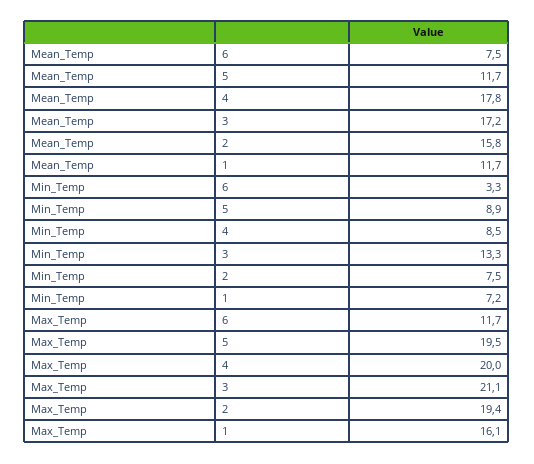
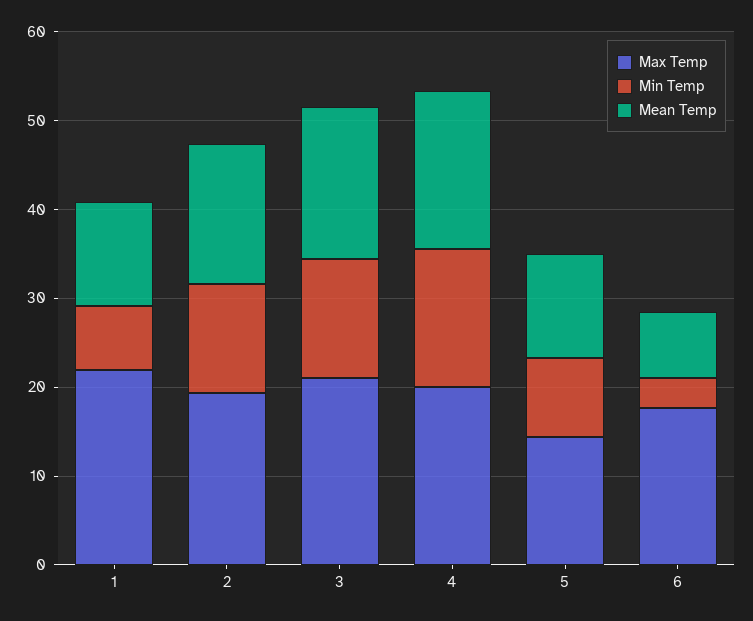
Min_Temp, 4: 8.5 -> 16
Min_Temp, 2: 7.5 -> 12
Max_Temp, 6: 11.7 -> 18
Max_Temp, 5: 19.5 -> 14
Max_Temp, 1: 16.1 -> 22

